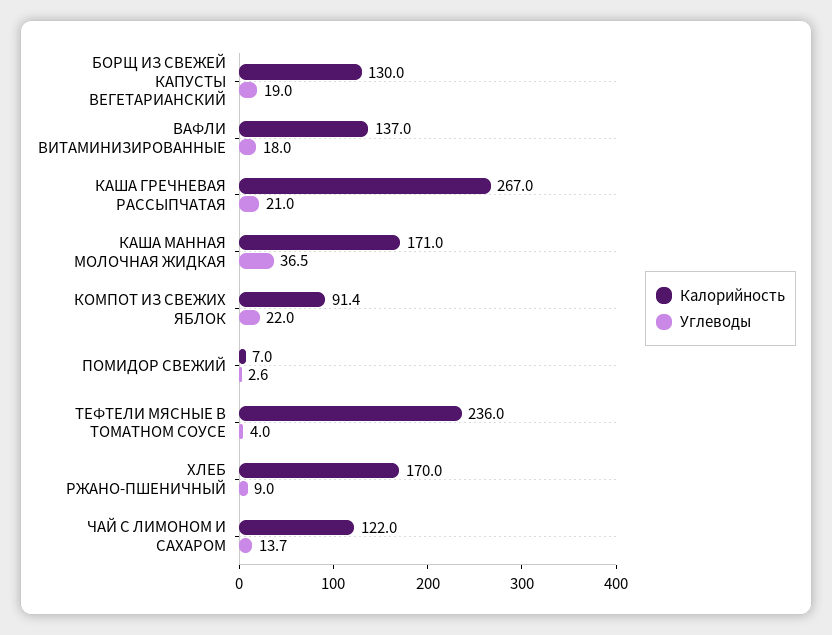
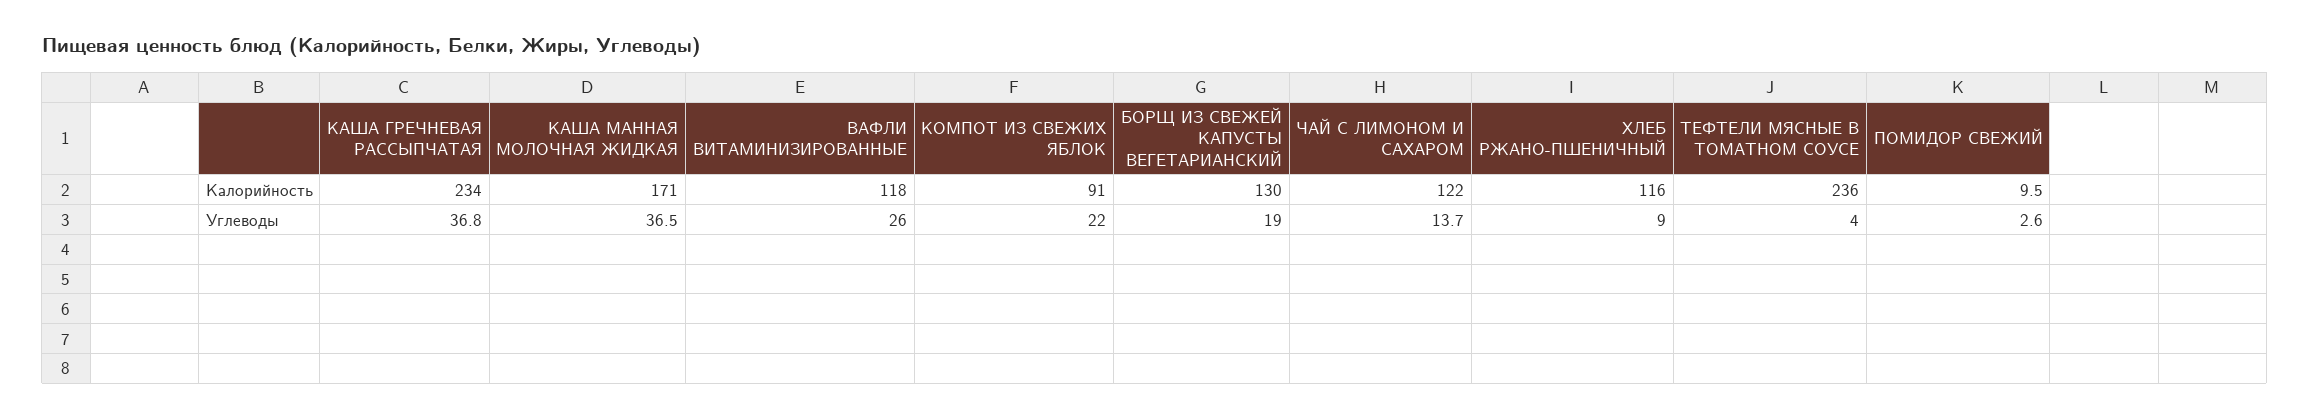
Калорийность, ВАФЛИ ВИТАМИНИЗИРОВАННЫЕ: 137 -> 118
Углеводы, ВАФЛИ ВИТАМИНИЗИРОВАННЫЕ: 18 -> 26
Калорийность, КАША ГРЕЧНЕВАЯ РАССЫПЧАТАЯ: 267 -> 234
Углеводы, КАША ГРЕЧНЕВАЯ РАССЫПЧАТАЯ: 21 -> 36.8
Калорийность, КОМПОТ ИЗ СВЕЖИХ ЯБЛОК: 91.4 -> 91
Калорийность, ПОМИДОР СВЕЖИЙ: 7 -> 9.5
Калорийность, ХЛЕБ РЖАНО-ПШЕНИЧНЫЙ: 170 -> 116

